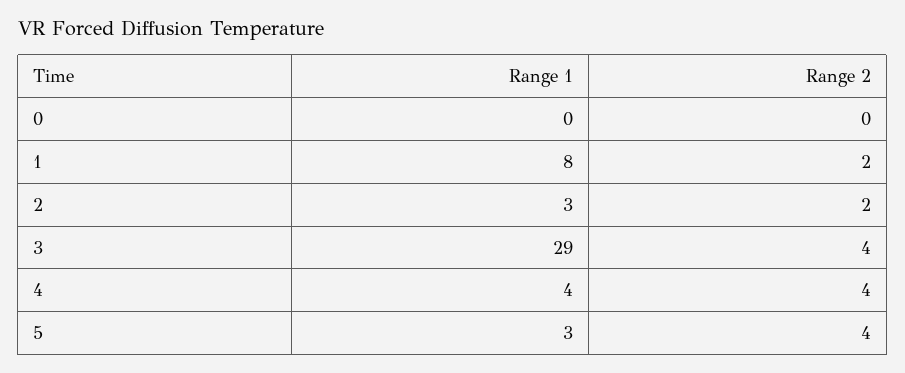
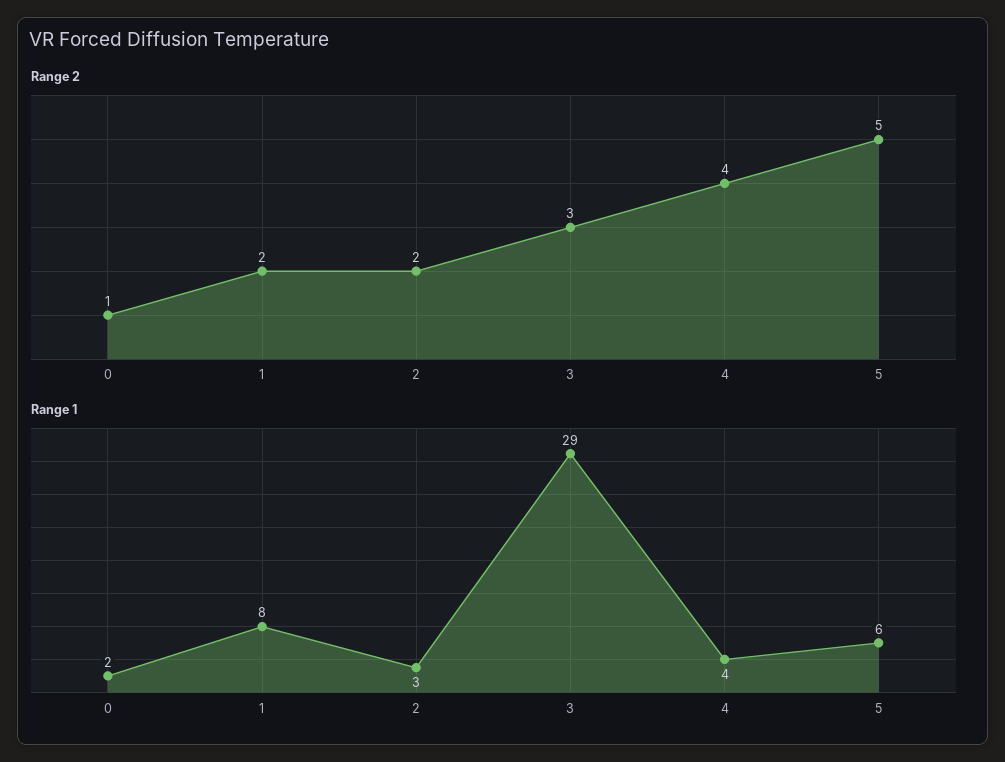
Range 1, 0: 0 -> 2
Range 2, 0: 0 -> 1
Range 2, 3: 4 -> 3
Range 1, 5: 3 -> 6
Range 2, 5: 4 -> 5

